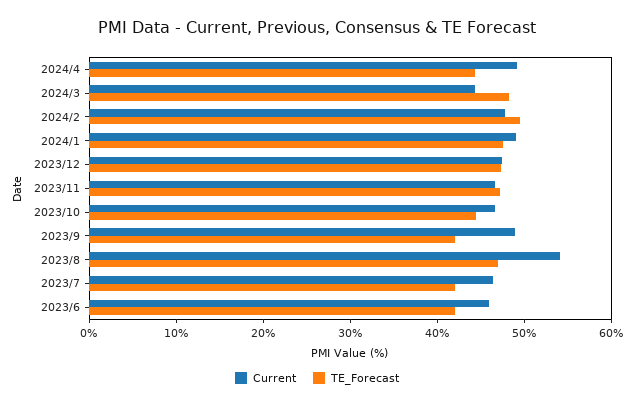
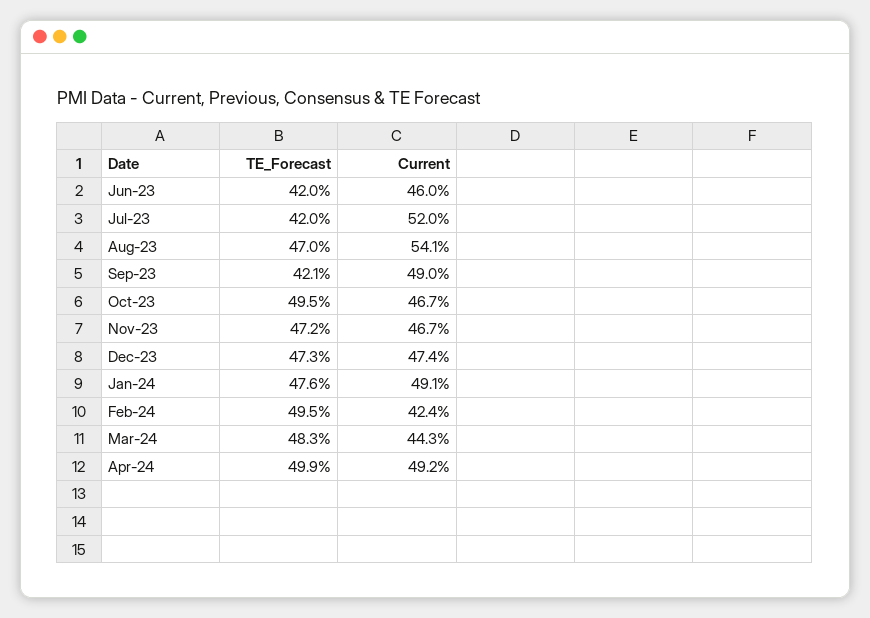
TE_Forecast, 2024/4: 44 -> 49.9
Current, 2024/2: 48 -> 42.4
TE_Forecast, 2023/10: 44 -> 49.5
Current, 2023/7: 46 -> 52

